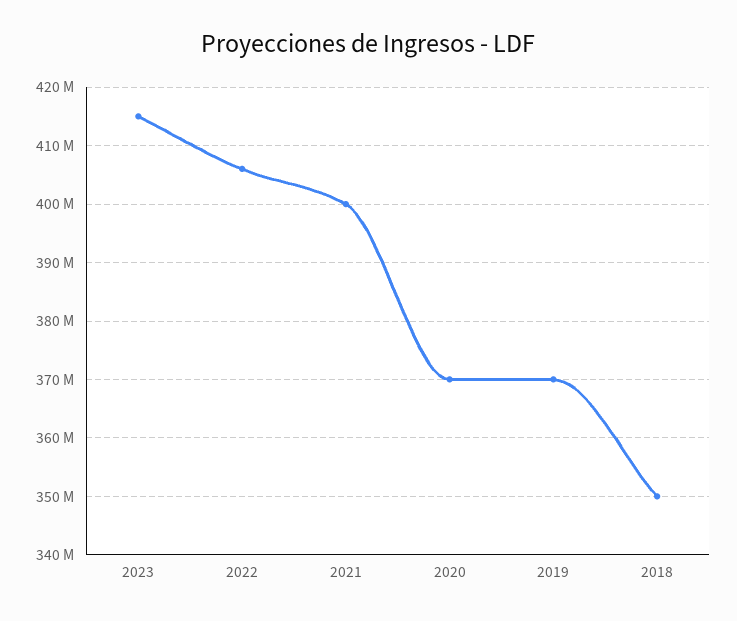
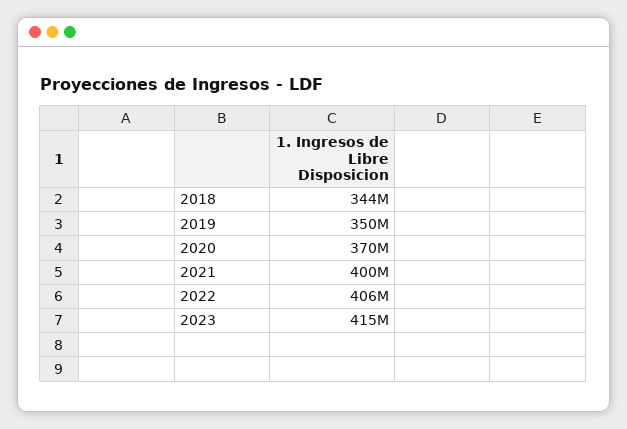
2019: 370000000 -> 350000000
2018: 350000000 -> 344000000

